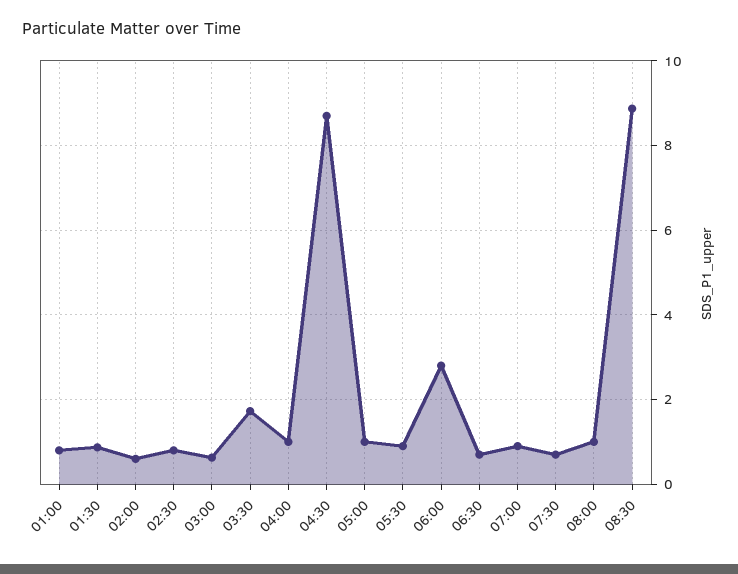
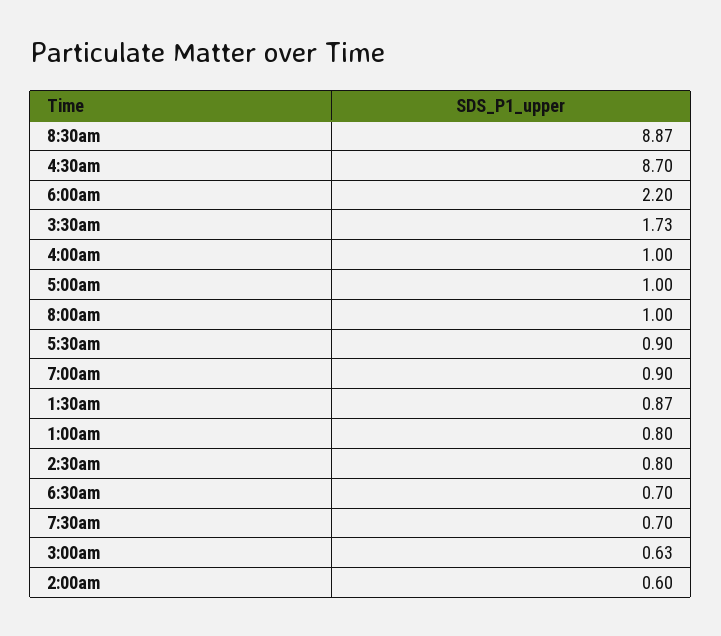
06:00: 2.8 -> 2.2

